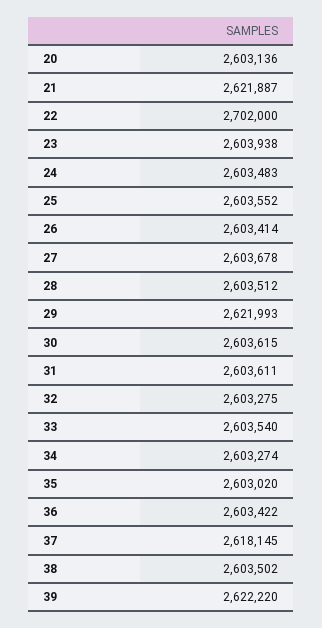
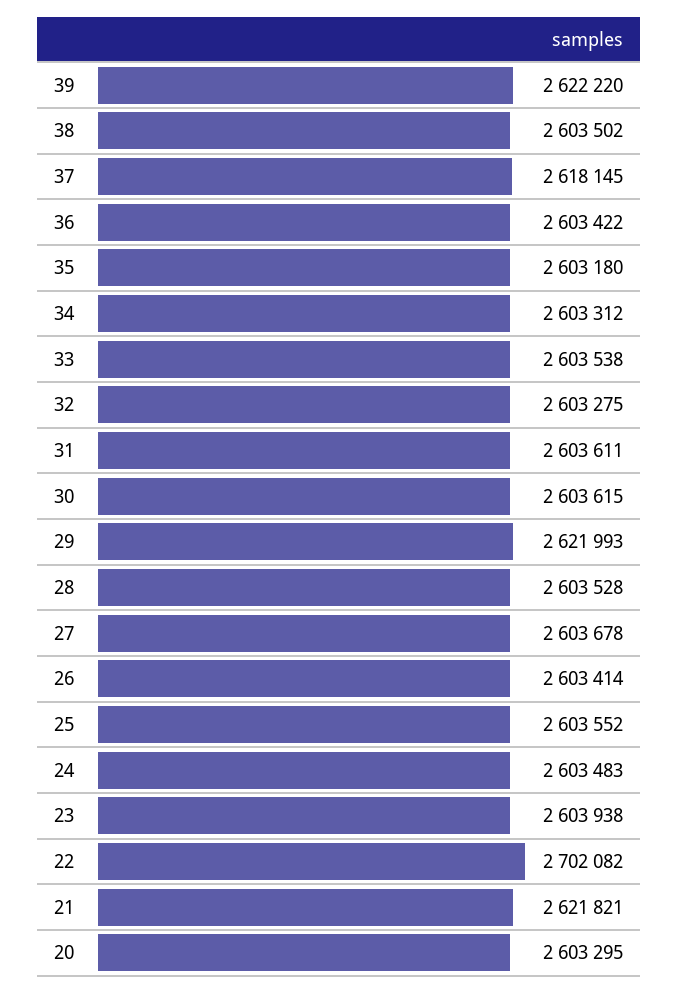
20: 2603136 -> 2603295
21: 2621887 -> 2621821
22: 2702000 -> 2702082
28: 2603512 -> 2603528
33: 2603540 -> 2603538
34: 2603274 -> 2603312
35: 2603020 -> 2603180

